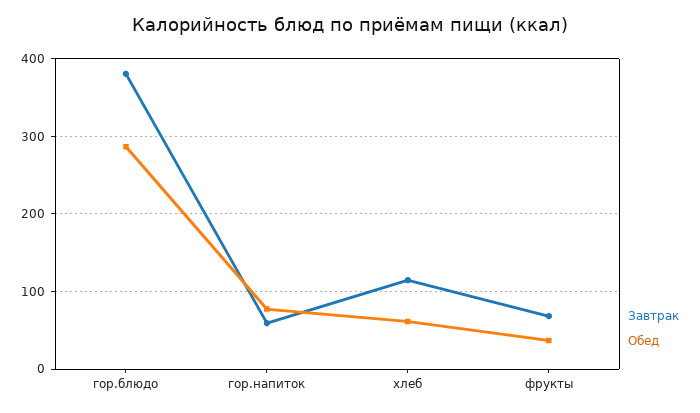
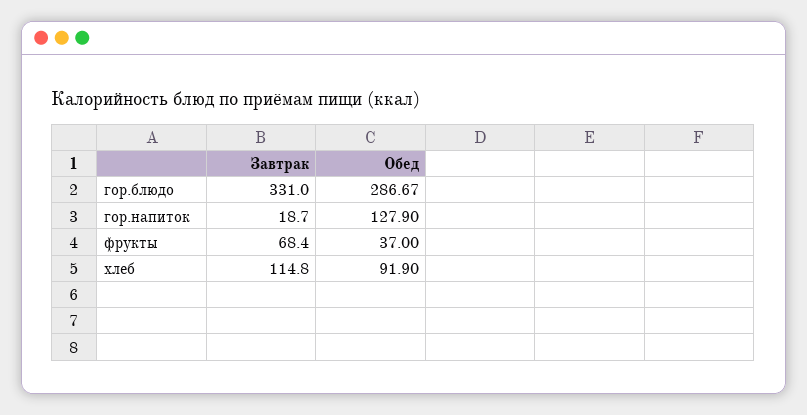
Завтрак, гор.блюдо: 380 -> 331
Завтрак, гор.напиток: 60 -> 18.7
Обед, гор.напиток: 80 -> 127.9
Обед, хлеб: 60 -> 91.9

